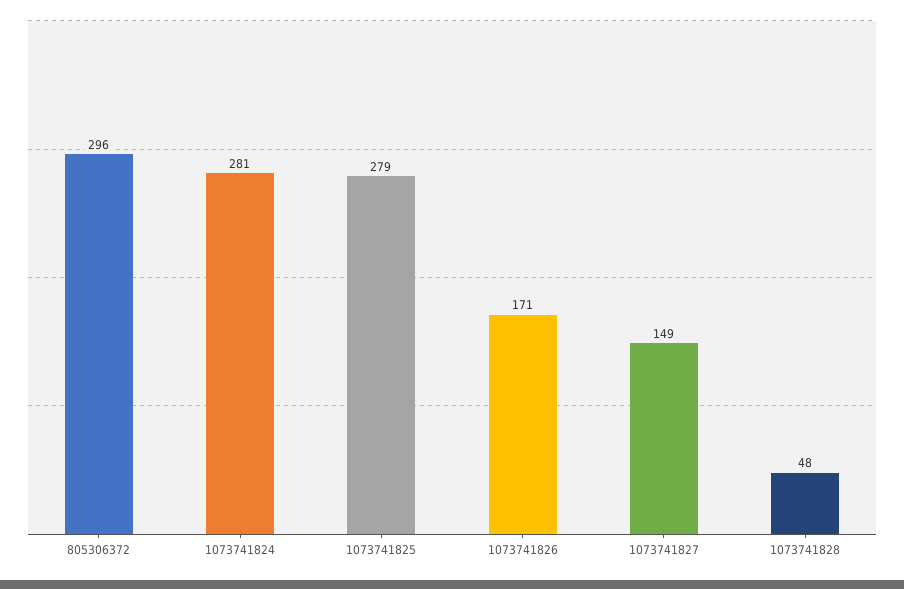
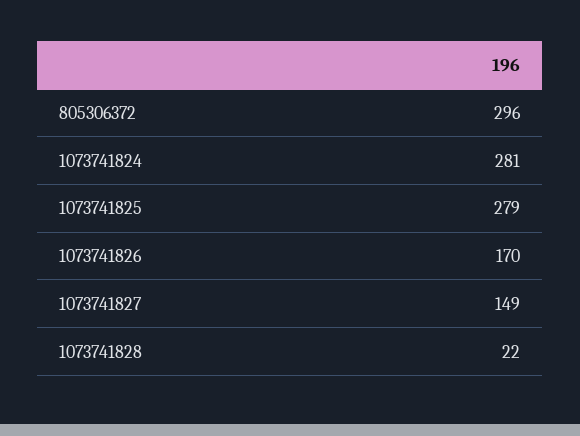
1073741826: 171 -> 170
1073741828: 48 -> 22

